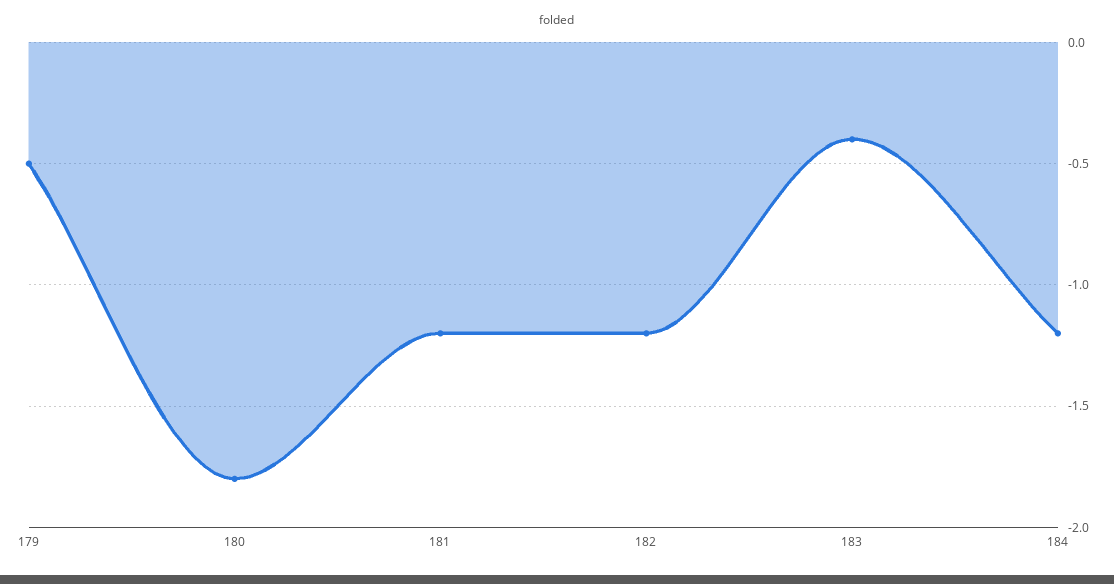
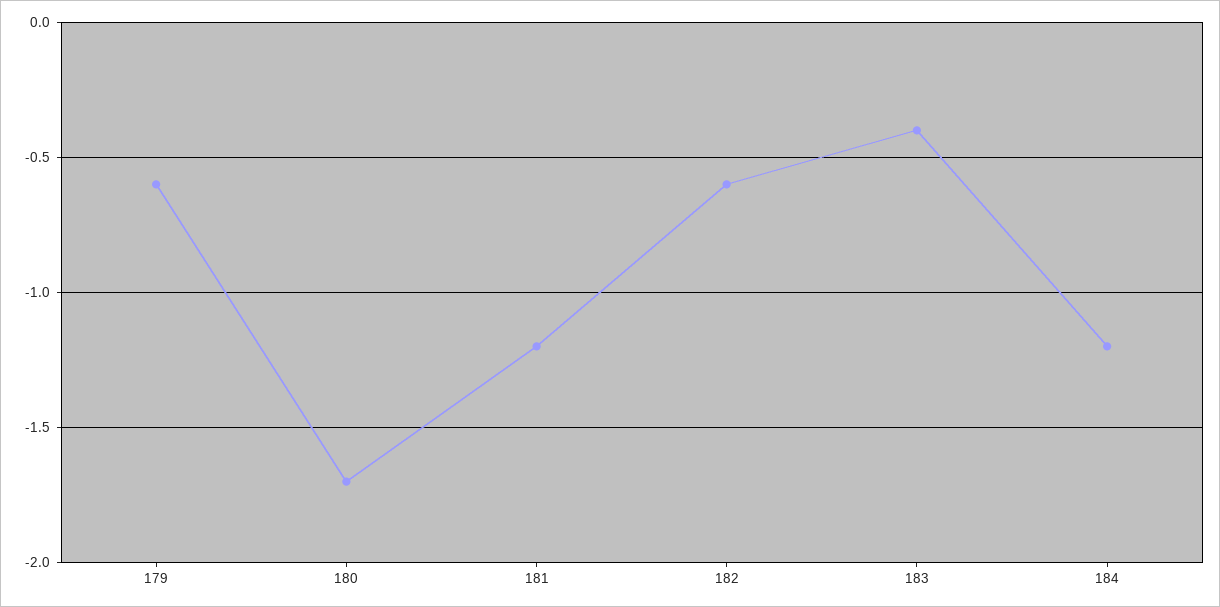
179: -0.5 -> -0.6
180: -1.8 -> -1.7
182: -1.2 -> -0.6

